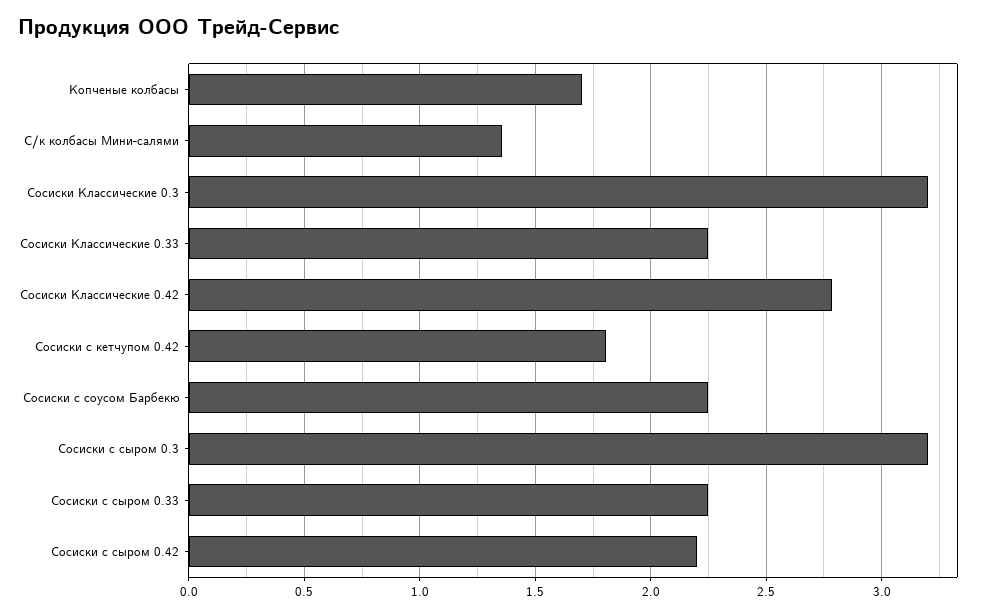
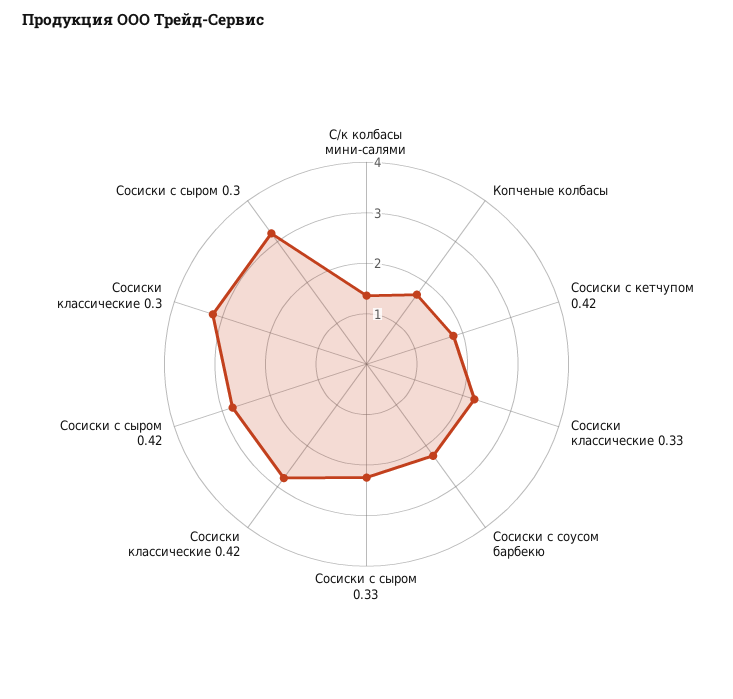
Сосиски с сыром 0.42: 2.2 -> 2.8

